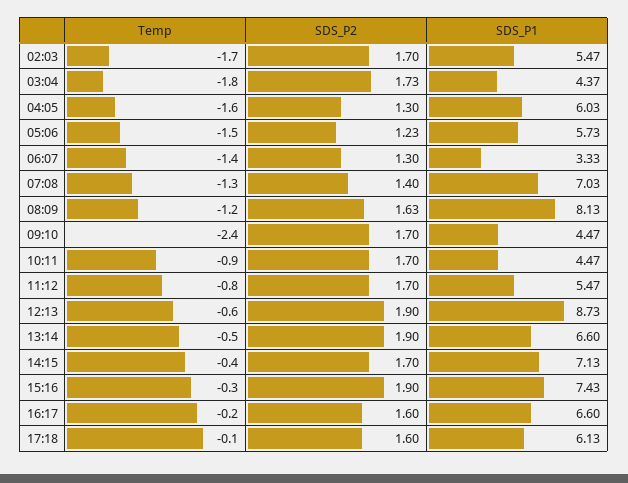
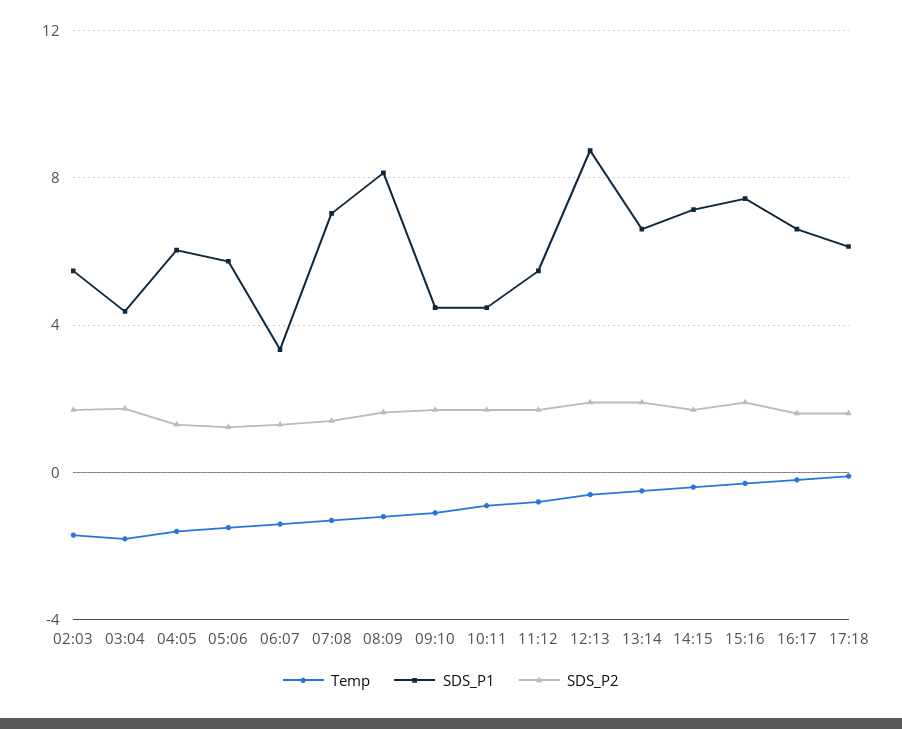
Temp, 09:10: -2.4 -> -1

